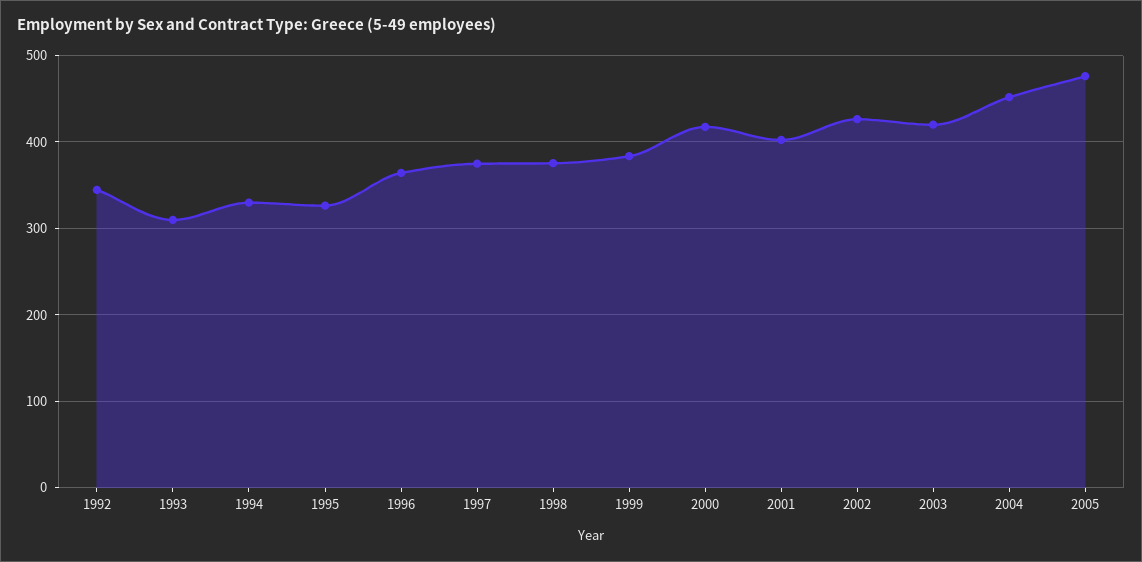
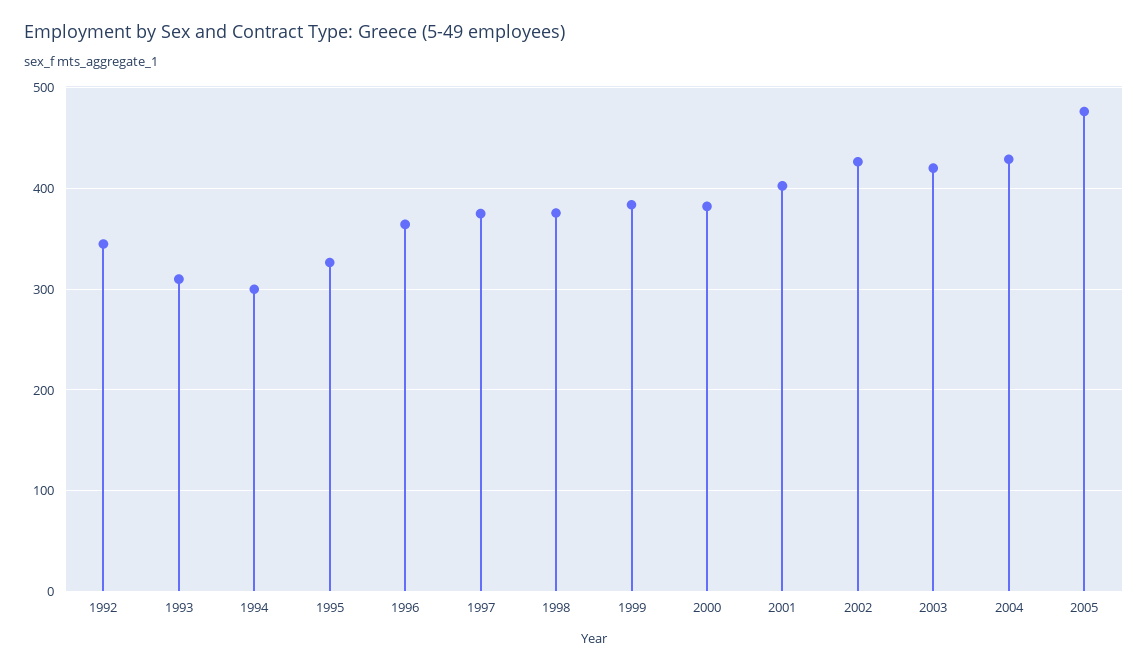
1994: 330 -> 300
2000: 420 -> 380
2004: 450 -> 430

